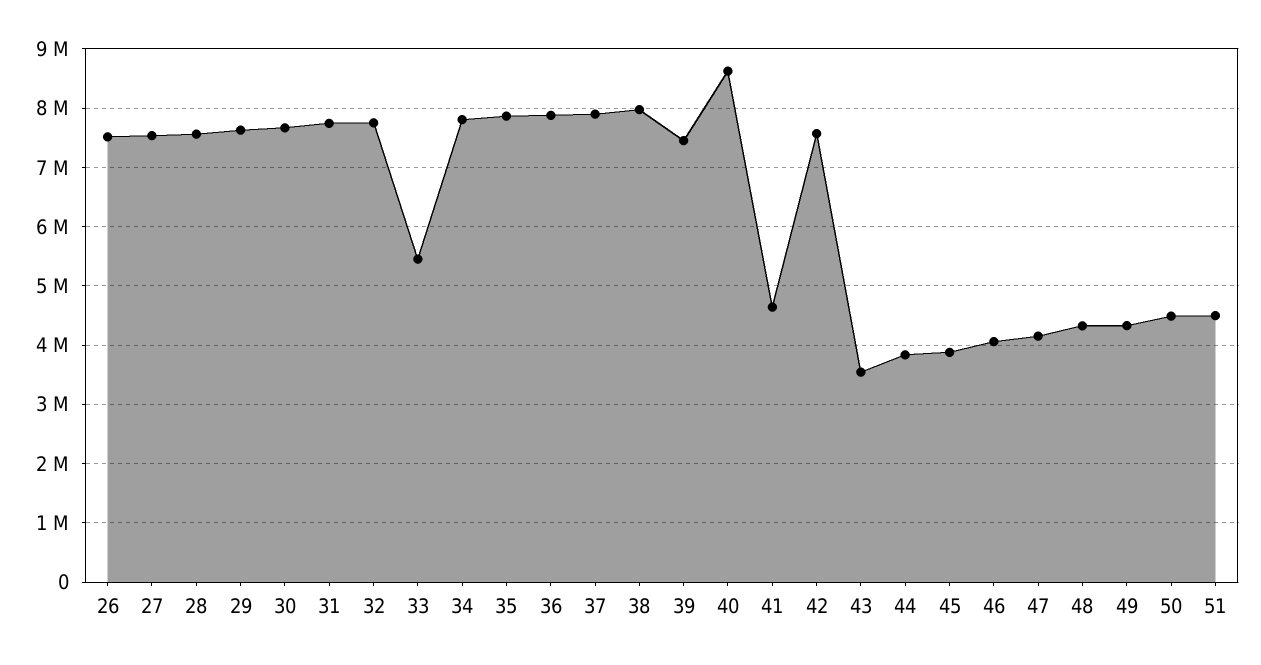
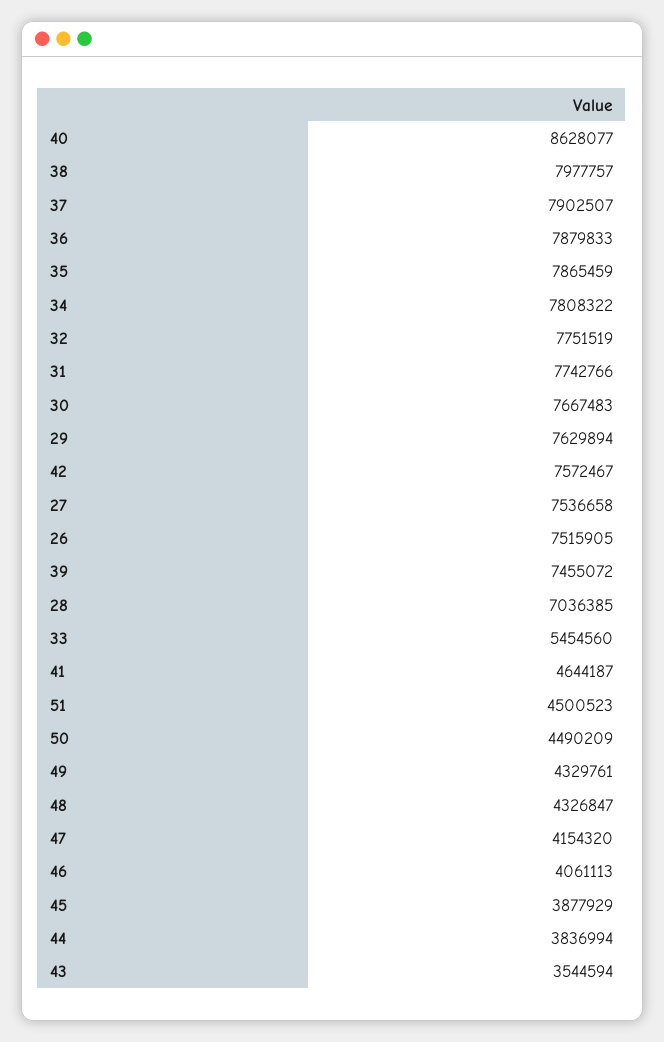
28: 7600000 -> 7036385

